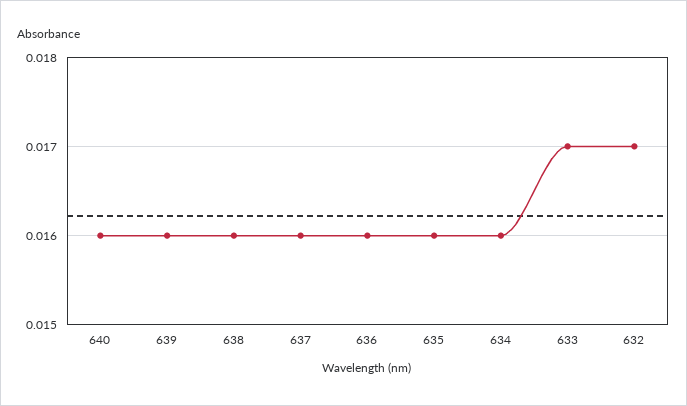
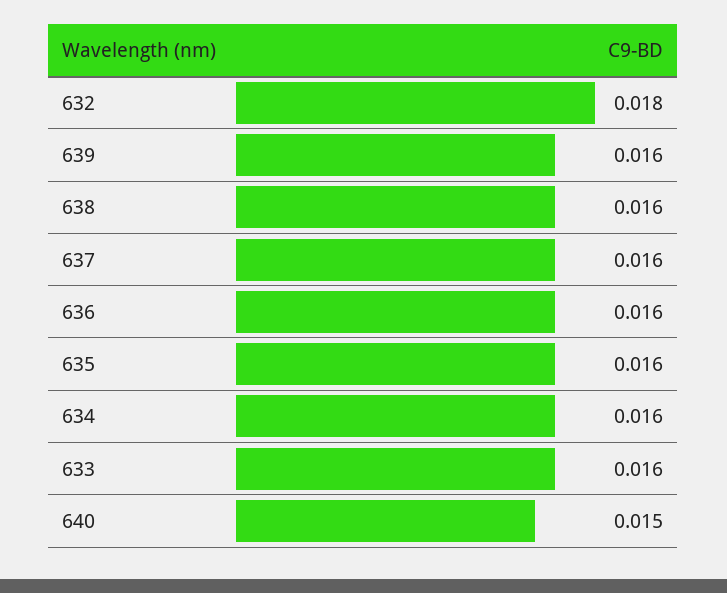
640: 0.016 -> 0.015
633: 0.017 -> 0.016
632: 0.017 -> 0.018

